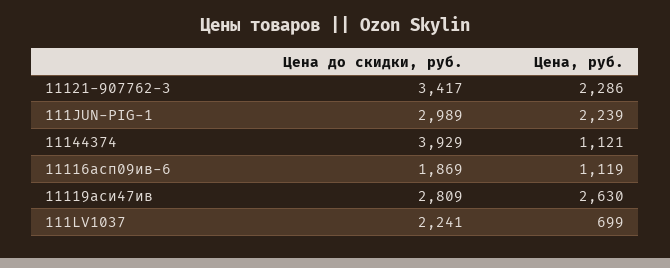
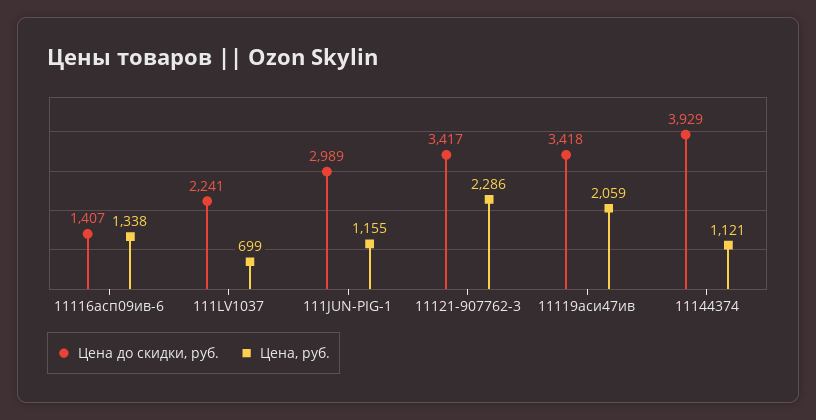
Цена, руб., 111JUN-PIG-1: 2239 -> 1155
Цена до скидки, руб., 11116асп09ив-6: 1869 -> 1407
Цена, руб., 11116асп09ив-6: 1119 -> 1338
Цена до скидки, руб., 11119аси47ив: 2809 -> 3418
Цена, руб., 11119аси47ив: 2630 -> 2059

